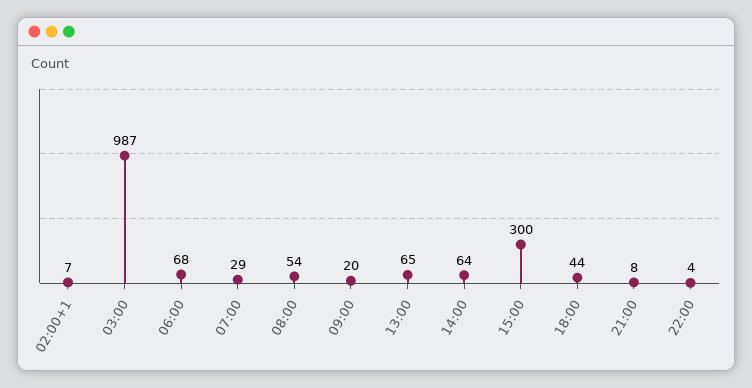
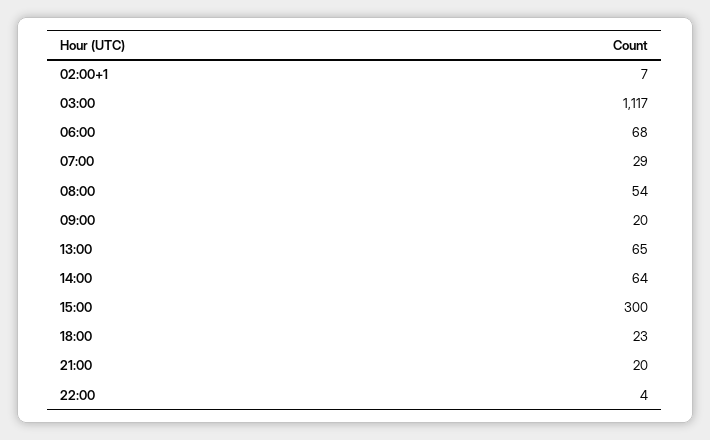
03:00: 987 -> 1117
18:00: 44 -> 23
21:00: 8 -> 20

